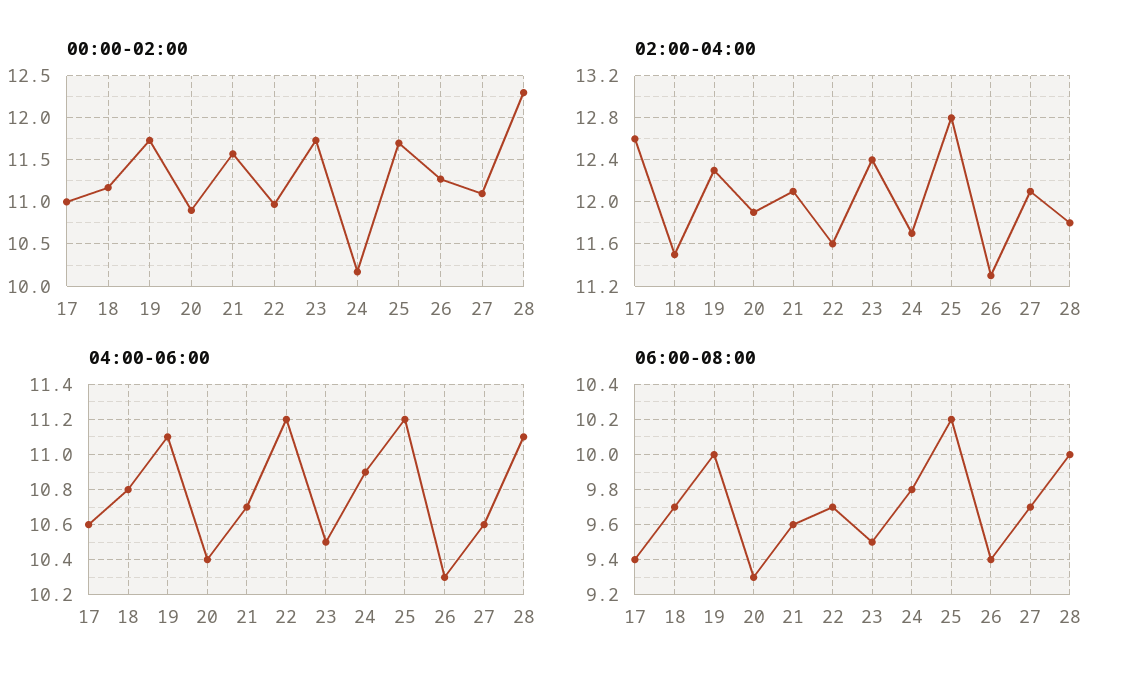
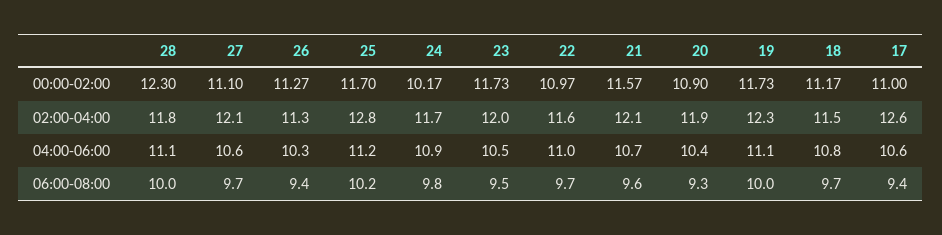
02:00-04:00, 23: 12.4 -> 12
04:00-06:00, 22: 11.2 -> 11

